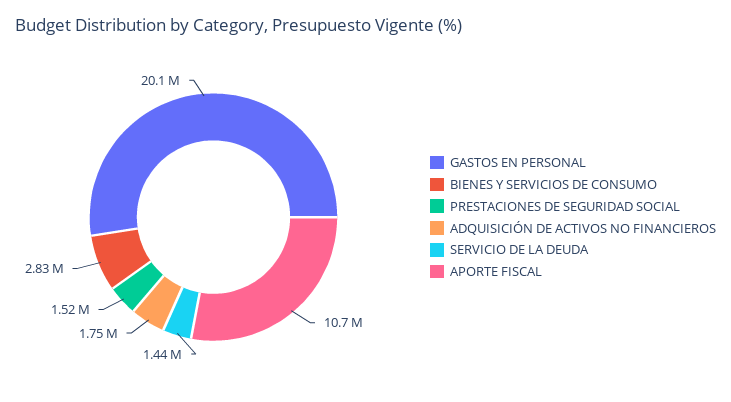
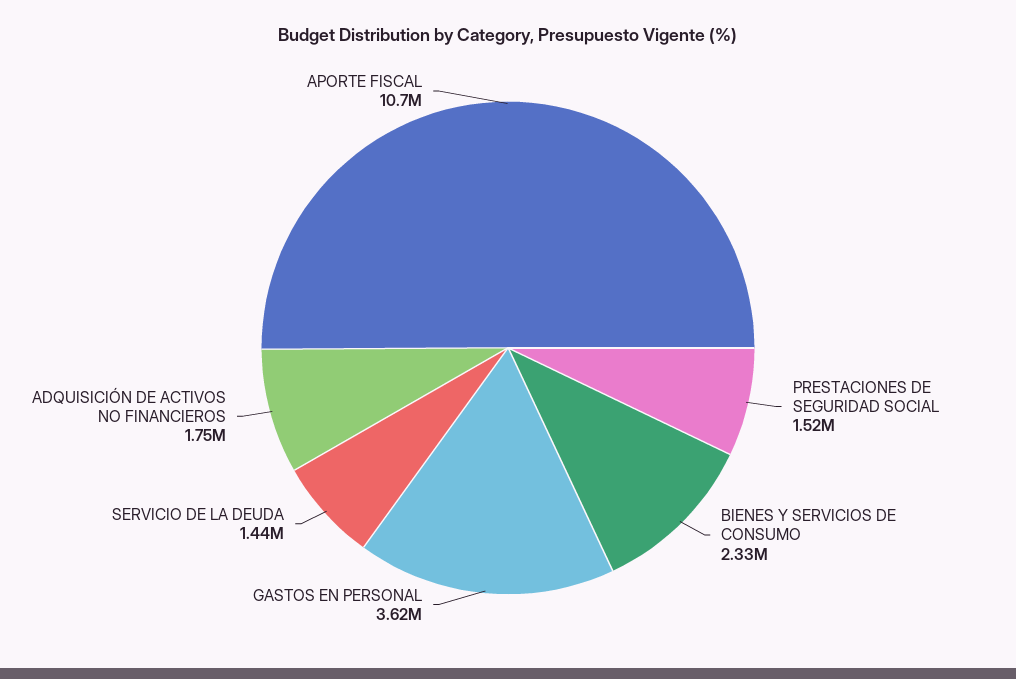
GASTOS EN PERSONAL: 20100000 -> 3620000
BIENES Y SERVICIOS DE CONSUMO: 2830000 -> 2330000

